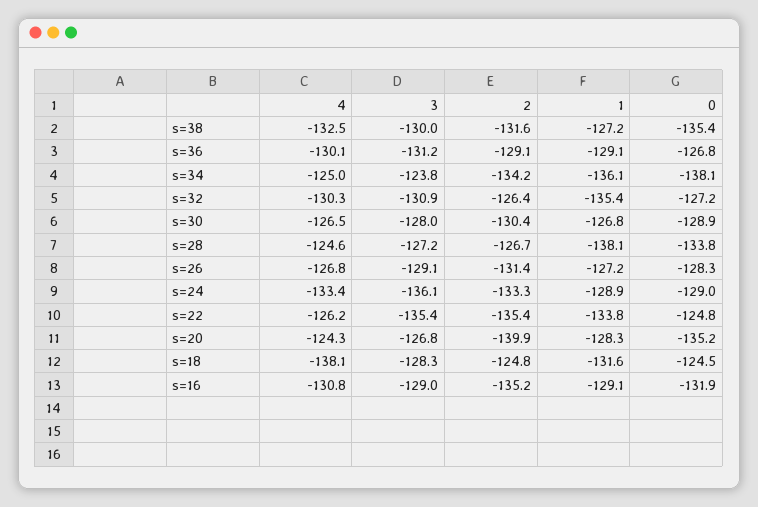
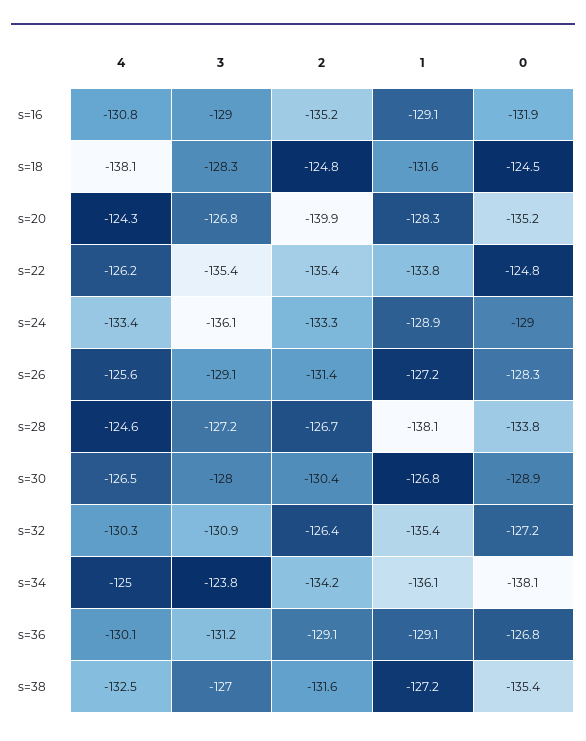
3, s=38: -130 -> -127
4, s=26: -126.8 -> -125.6

